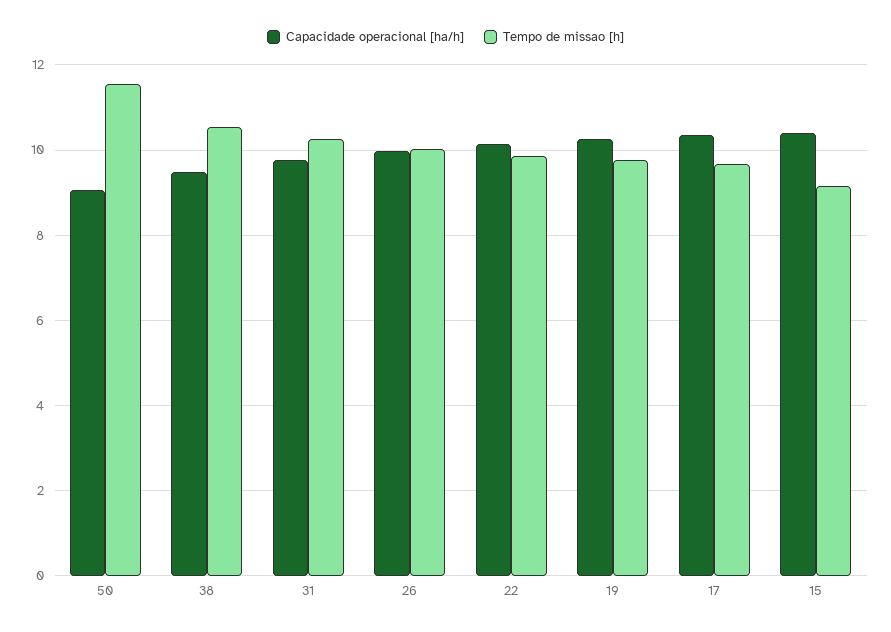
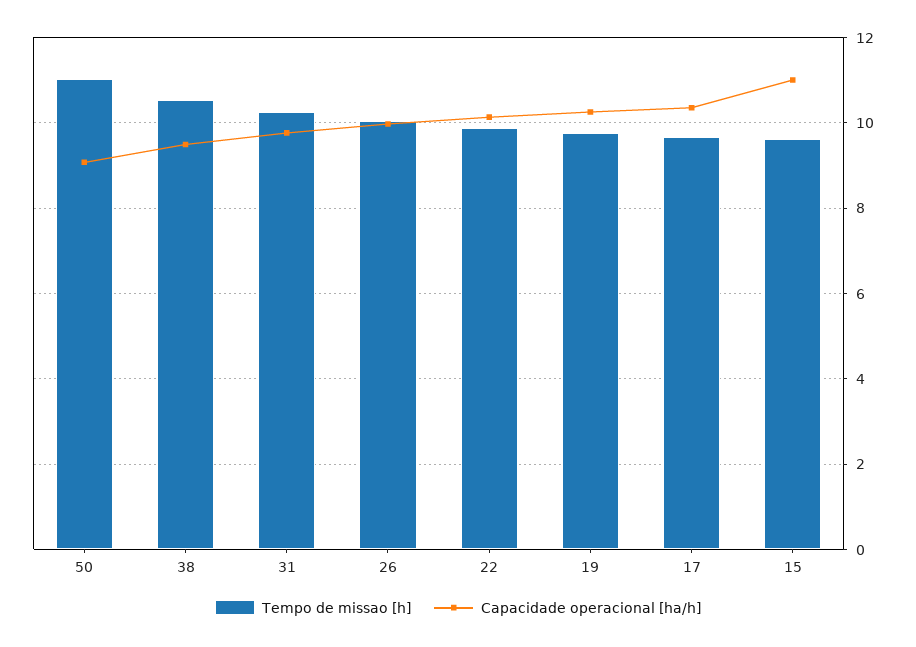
Tempo de missao [h], 50: 11.6 -> 11
Capacidade operacional [ha/h], 15: 10.4 -> 11
Tempo de missao [h], 15: 9.2 -> 9.6

